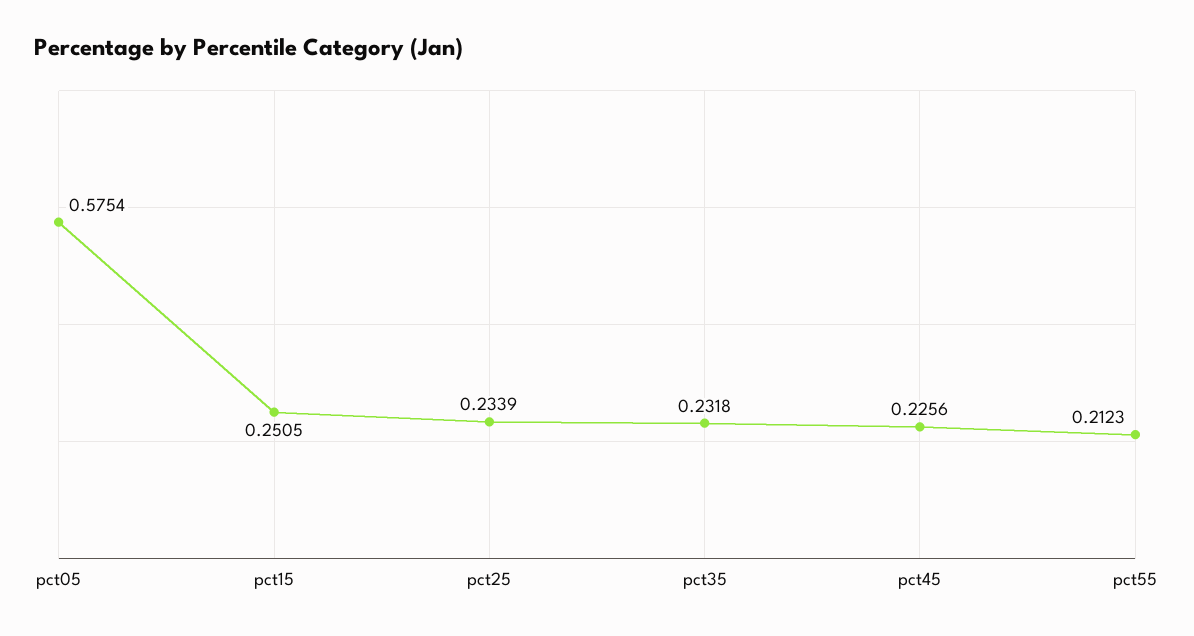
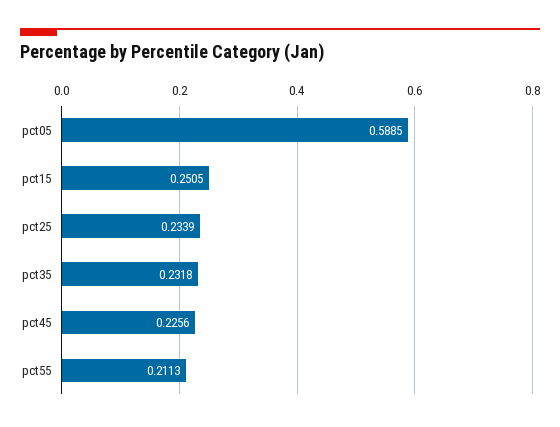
pct05: 0.5754 -> 0.5885
pct55: 0.2123 -> 0.2113

